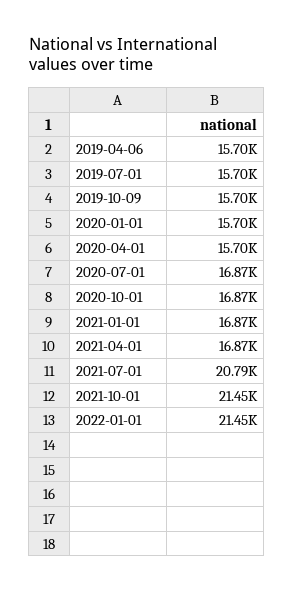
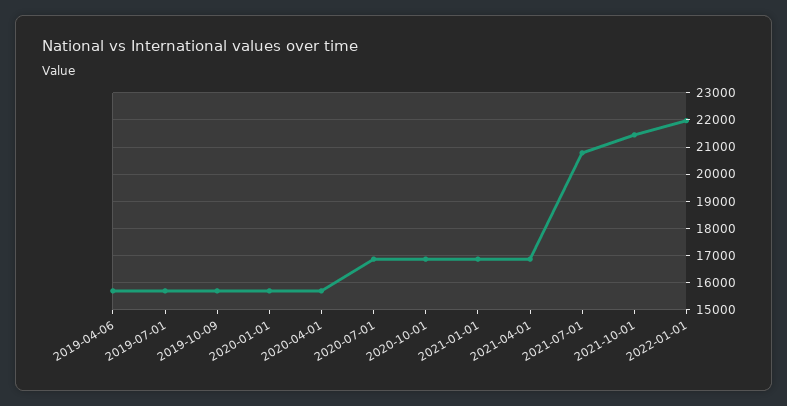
2022-01-01: 21450 -> 22000

